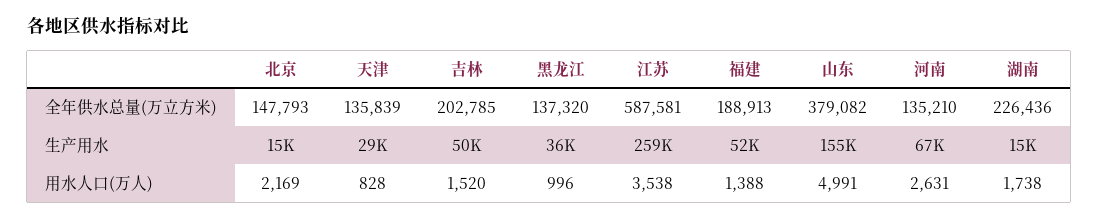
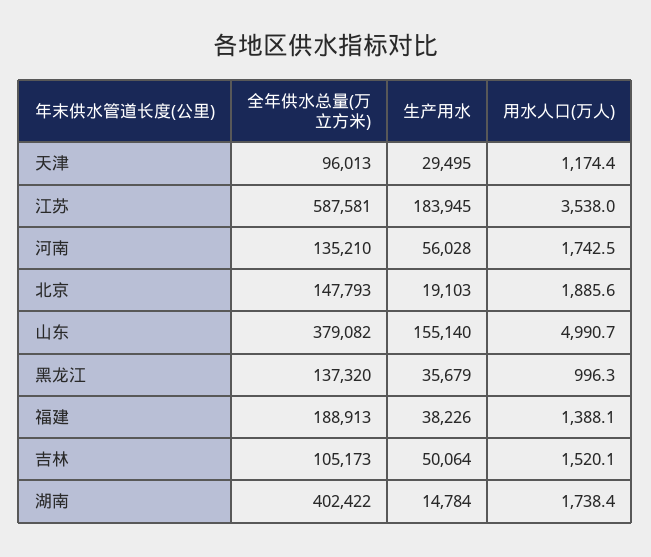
天津, 全年供水总量(万立方米): 135839 -> 96013
吉林, 全年供水总量(万立方米): 202785 -> 105173
湖南, 全年供水总量(万立方米): 226436 -> 402422
北京, 生产用水: 15000 -> 19103
江苏, 生产用水: 259000 -> 183945
福建, 生产用水: 52000 -> 38226
河南, 生产用水: 67000 -> 56028
北京, 用水人口(万人): 2169 -> 1885.6
天津, 用水人口(万人): 828 -> 1174.4
河南, 用水人口(万人): 2631 -> 1742.5

